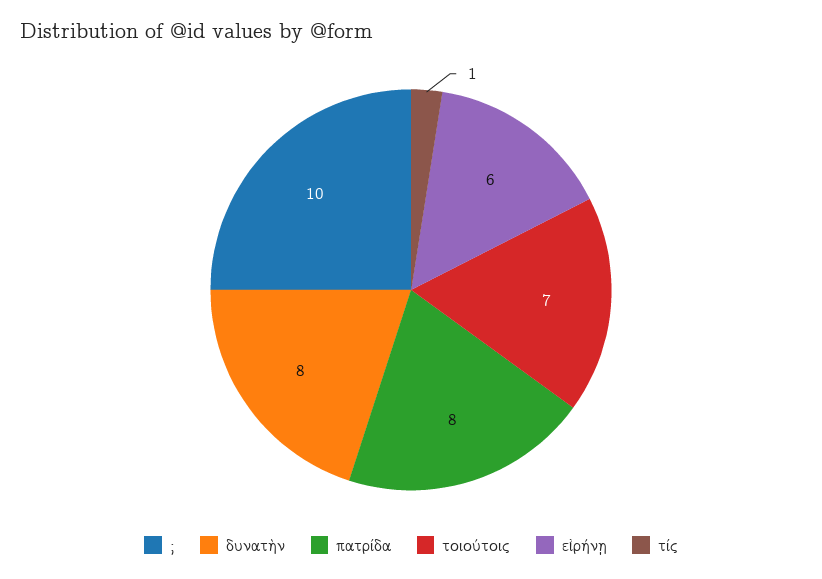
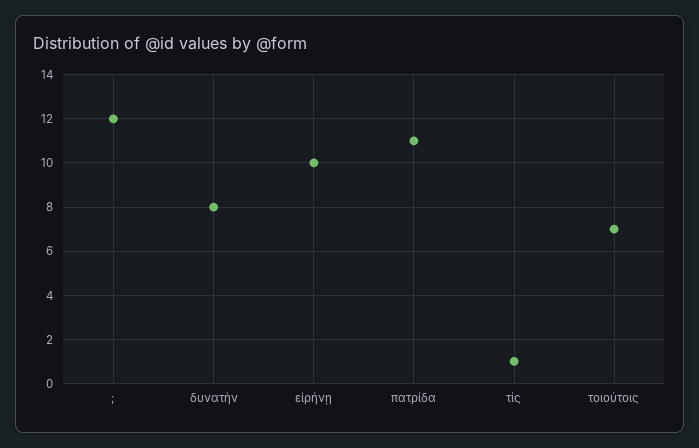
;: 10 -> 12
πατρίδα: 8 -> 11
εἰρήνῃ: 6 -> 10

